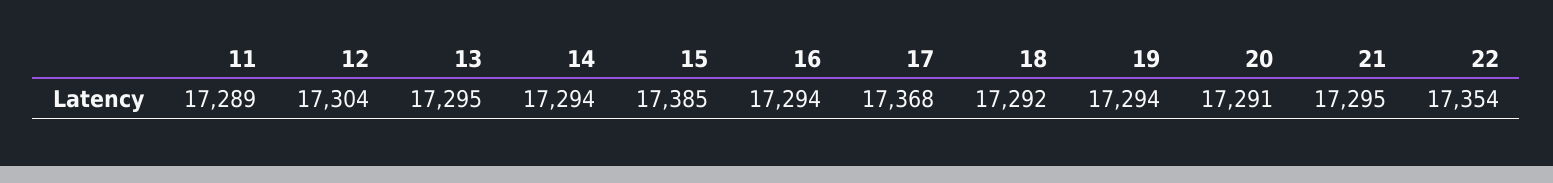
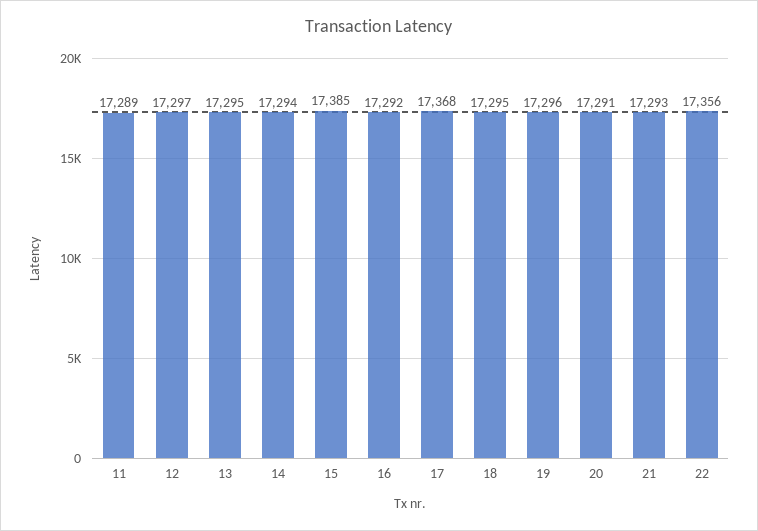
12: 17304 -> 17297
16: 17294 -> 17292
18: 17292 -> 17295
19: 17294 -> 17296
21: 17295 -> 17293
22: 17354 -> 17356

